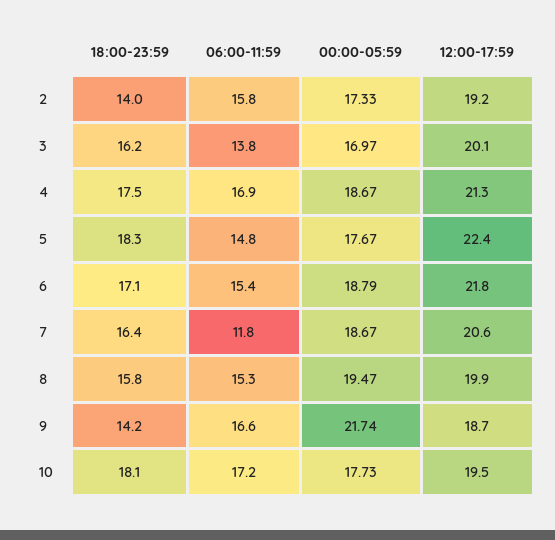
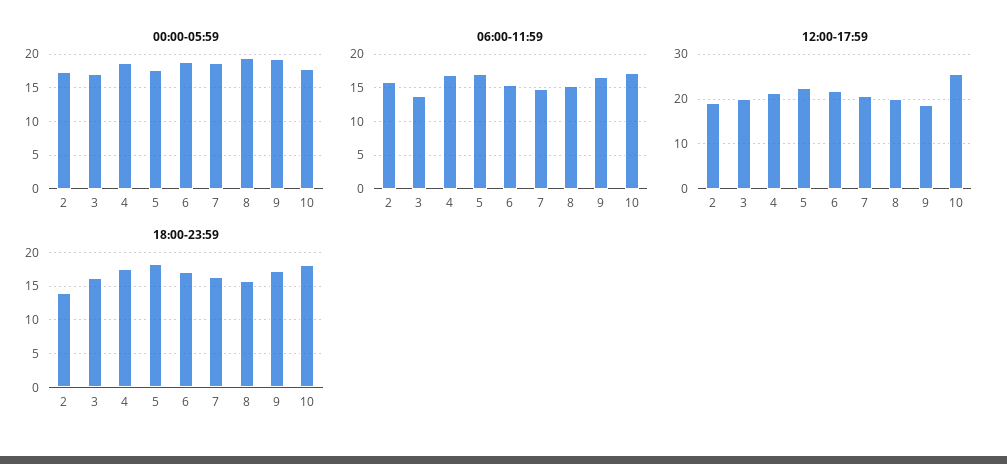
06:00-11:59, 5: 14.8 -> 17
06:00-11:59, 7: 11.8 -> 15
18:00-23:59, 9: 14.2 -> 17
00:00-05:59, 9: 21.74 -> 19
12:00-17:59, 10: 19.5 -> 26

